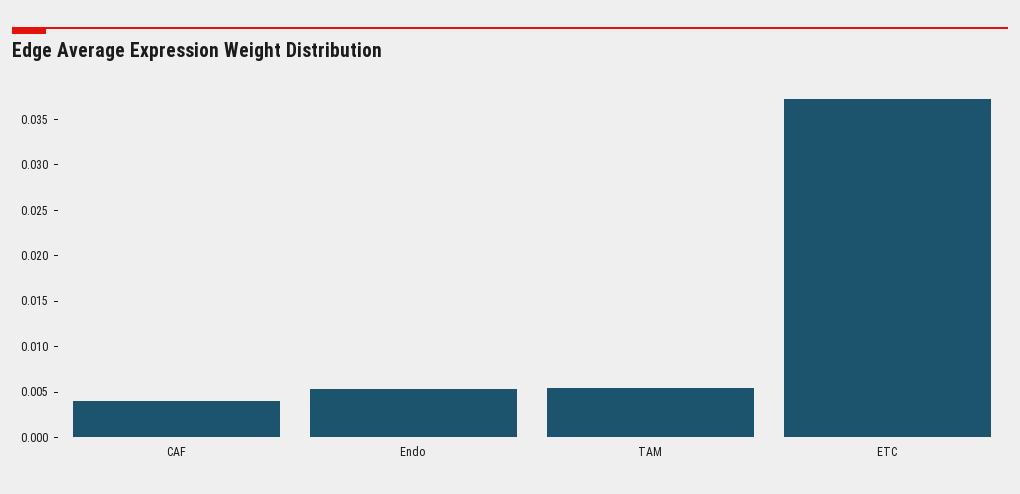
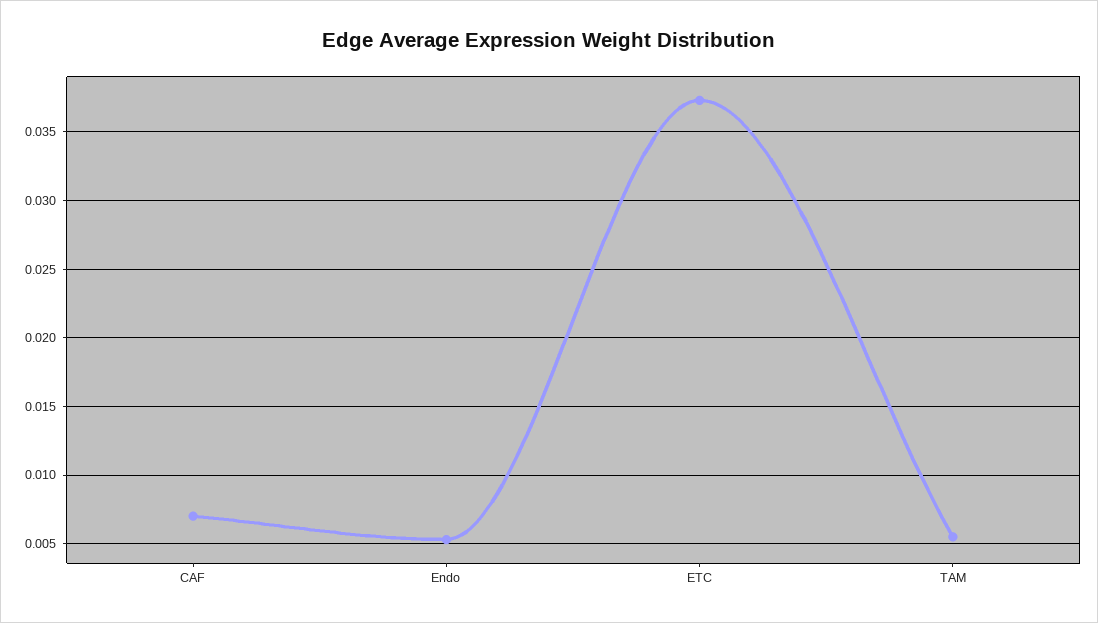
CAF: 0.004 -> 0.007

